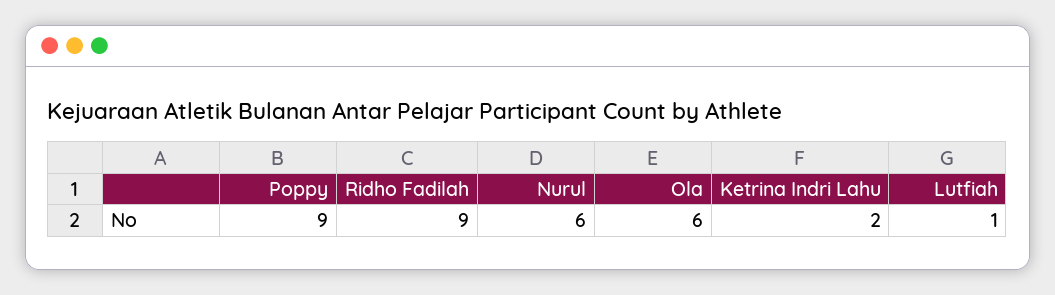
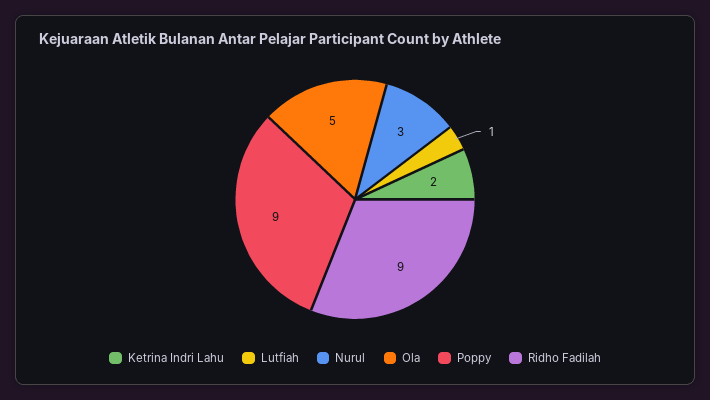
Nurul: 6 -> 3
Ola: 6 -> 5

